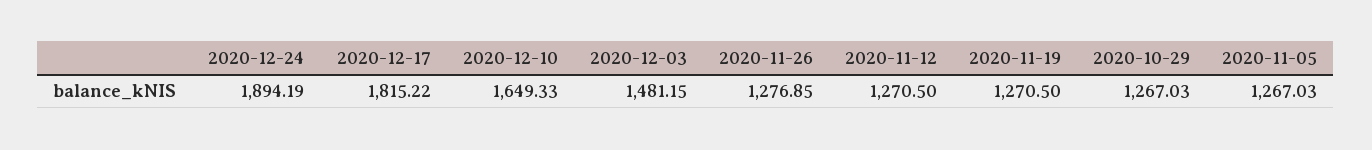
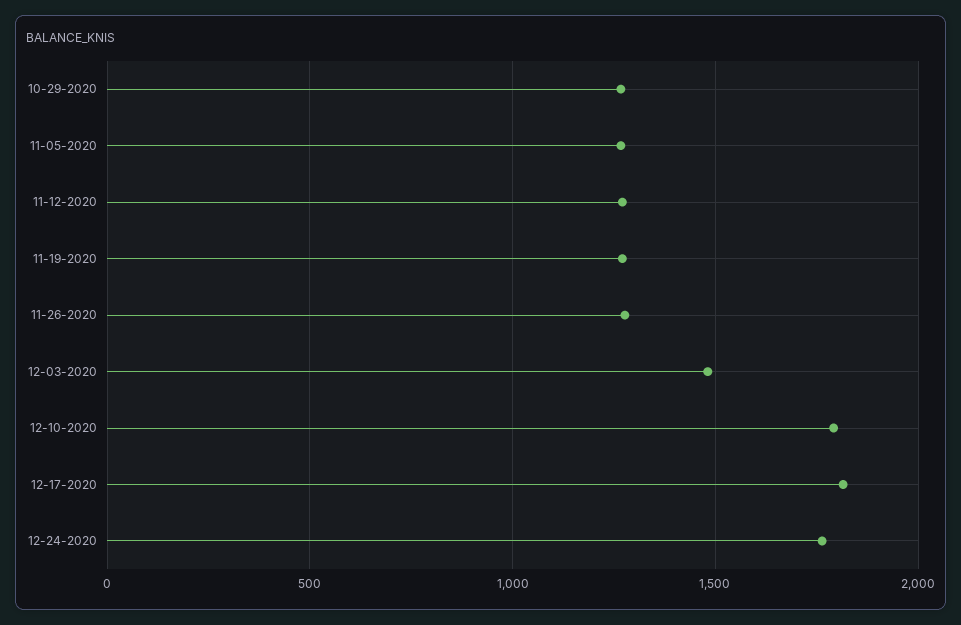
2020-12-24: 1894.19 -> 1750
2020-12-10: 1649.33 -> 1800

